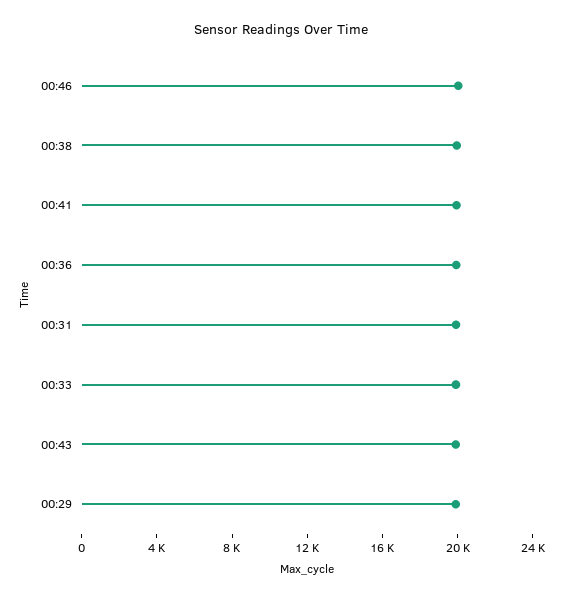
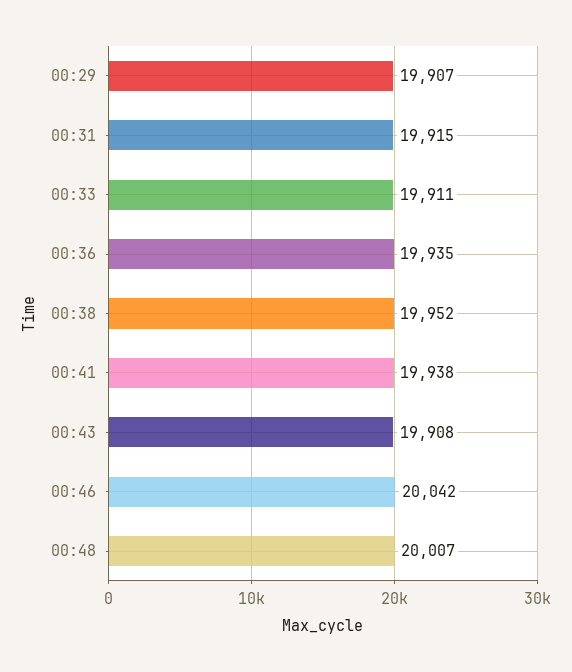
00:48: none -> 20007

